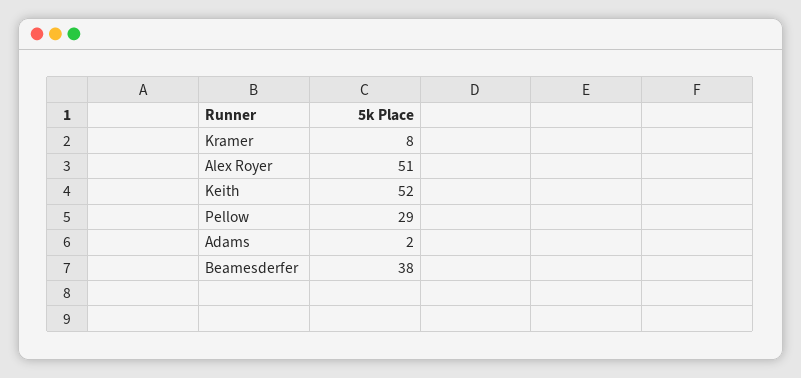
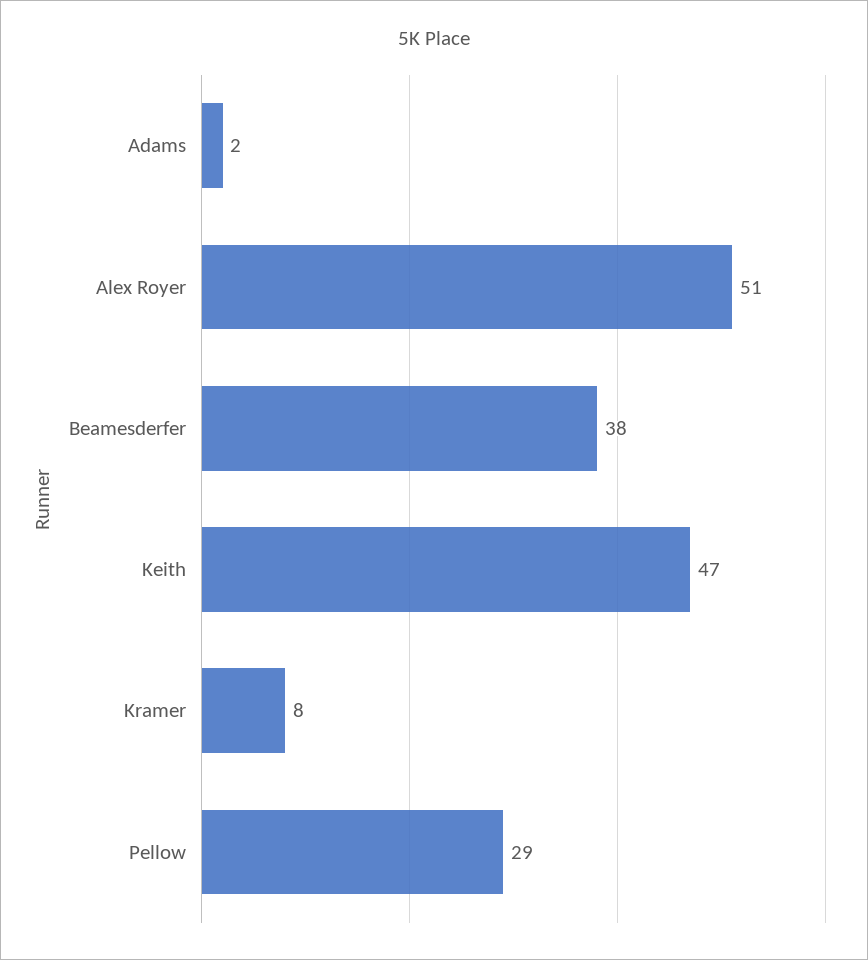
Keith: 52 -> 47

